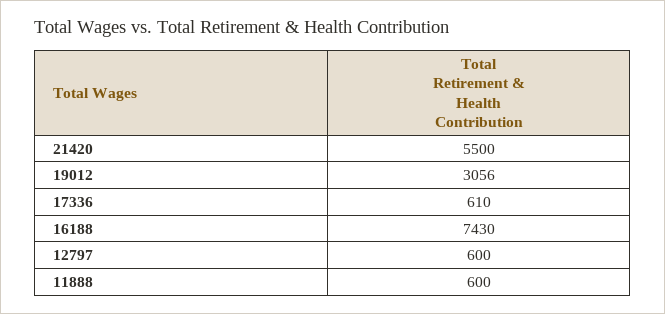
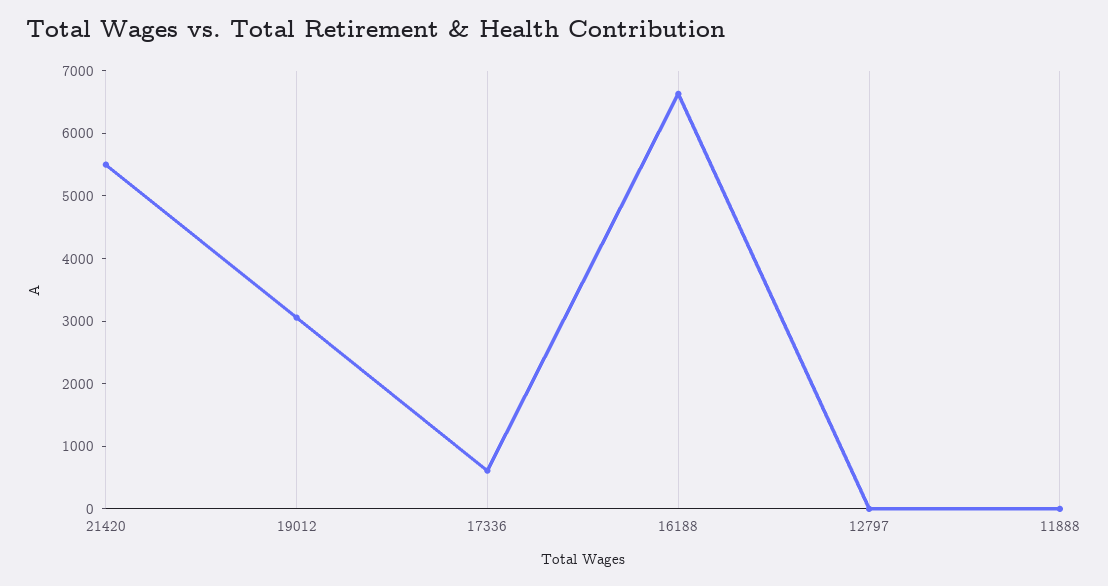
16188: 7430 -> 6600
12797: 600 -> 0
11888: 600 -> 0

